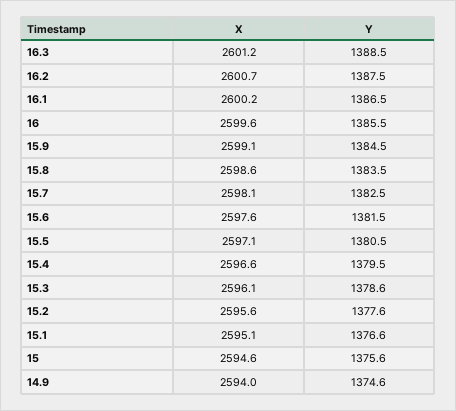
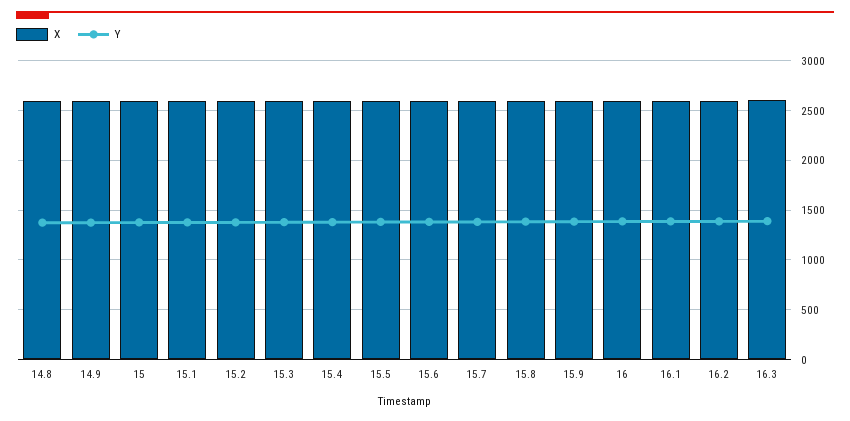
X, 14.8: none -> 2600
Y, 14.8: none -> 1400

